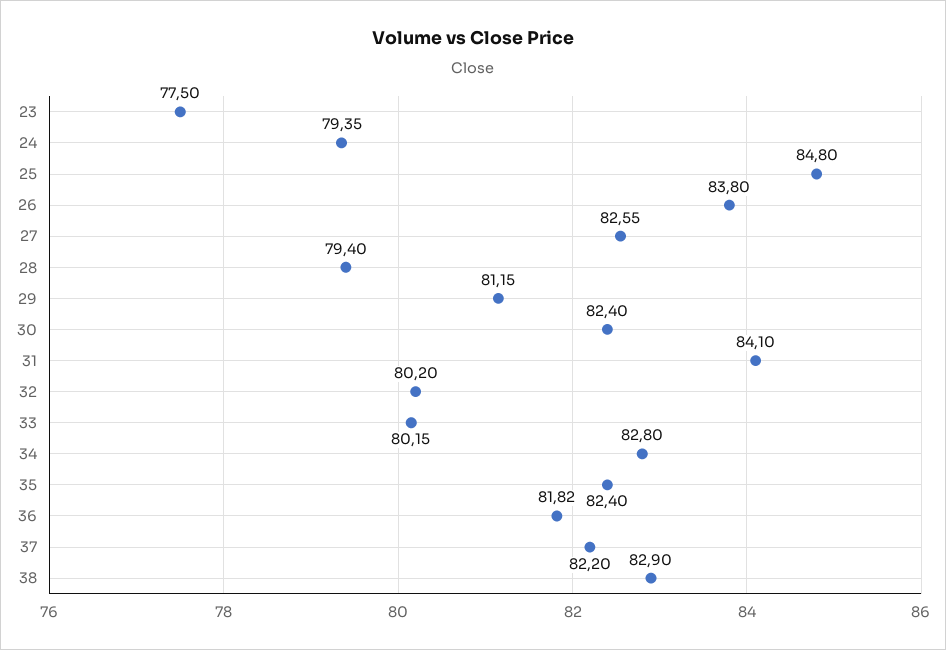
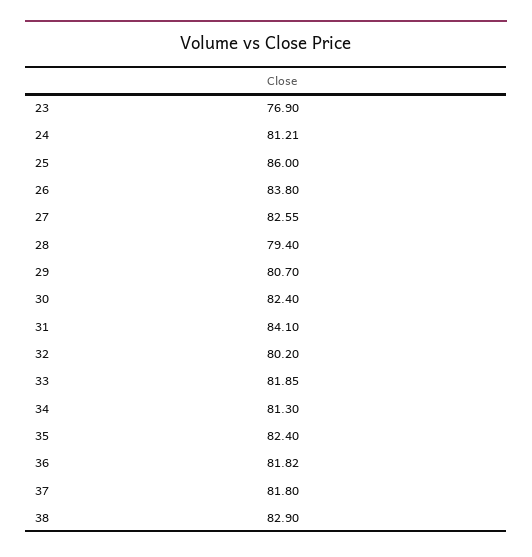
23: 77.5 -> 76.9
24: 79.35 -> 81.21
25: 84.8 -> 86
29: 81.15 -> 80.7
33: 80.15 -> 81.85
34: 82.8 -> 81.3
37: 82.2 -> 81.8

